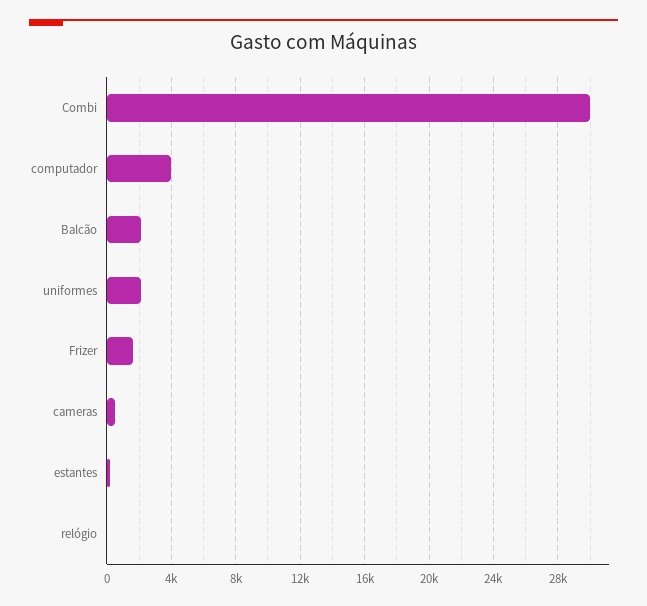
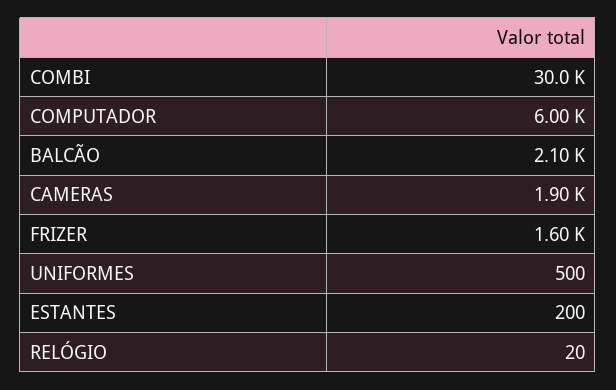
computador: 4000 -> 6000
uniformes: 2000 -> 500
cameras: 500 -> 1900

